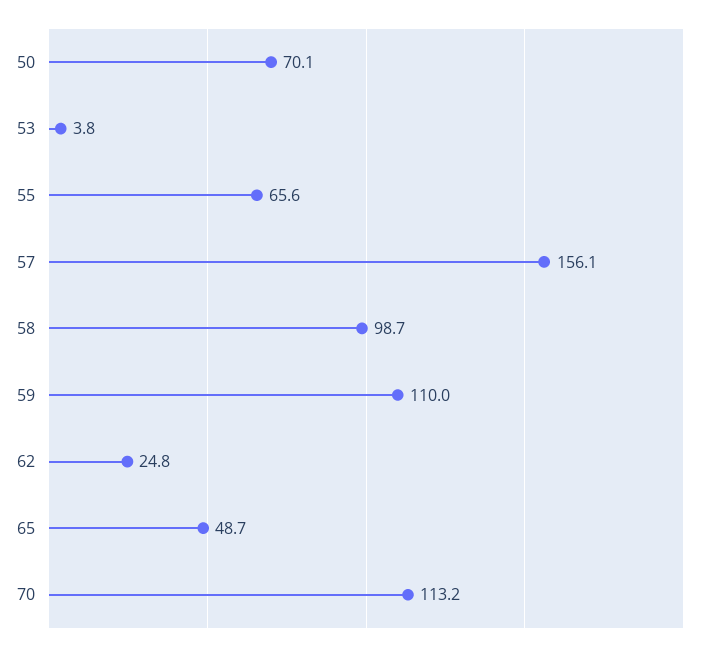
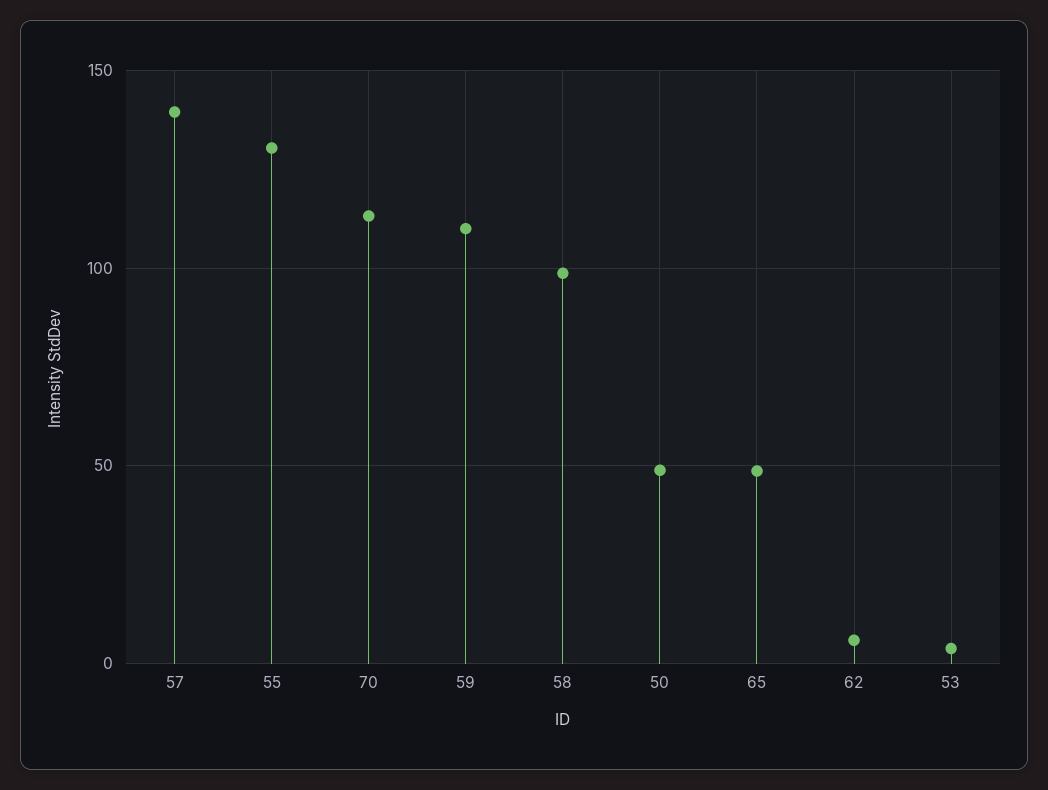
50: 70.1 -> 50
55: 65.6 -> 130
57: 156.1 -> 140
62: 24.8 -> 5

